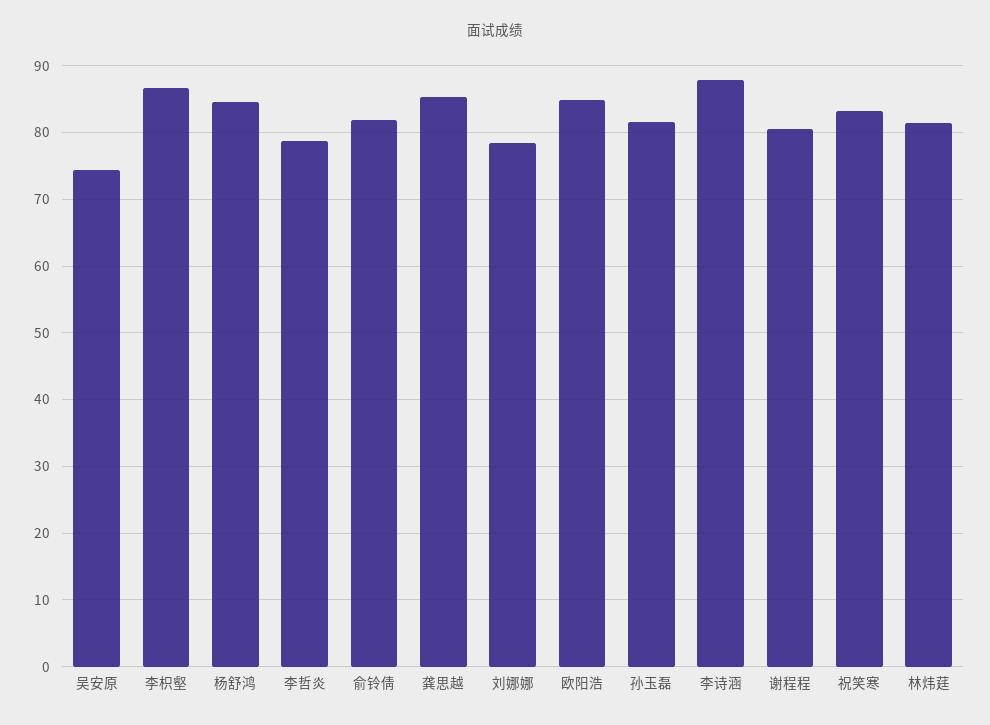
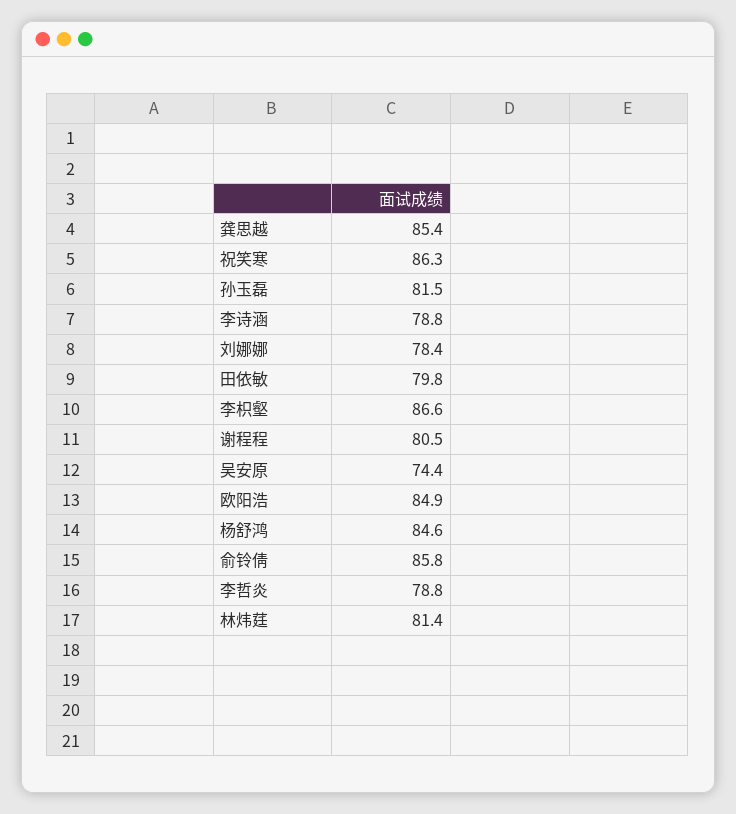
俞铃倩: 82 -> 85.8
李诗涵: 88 -> 78.8
祝笑寒: 83 -> 86.3
田依敏: none -> 79.8

